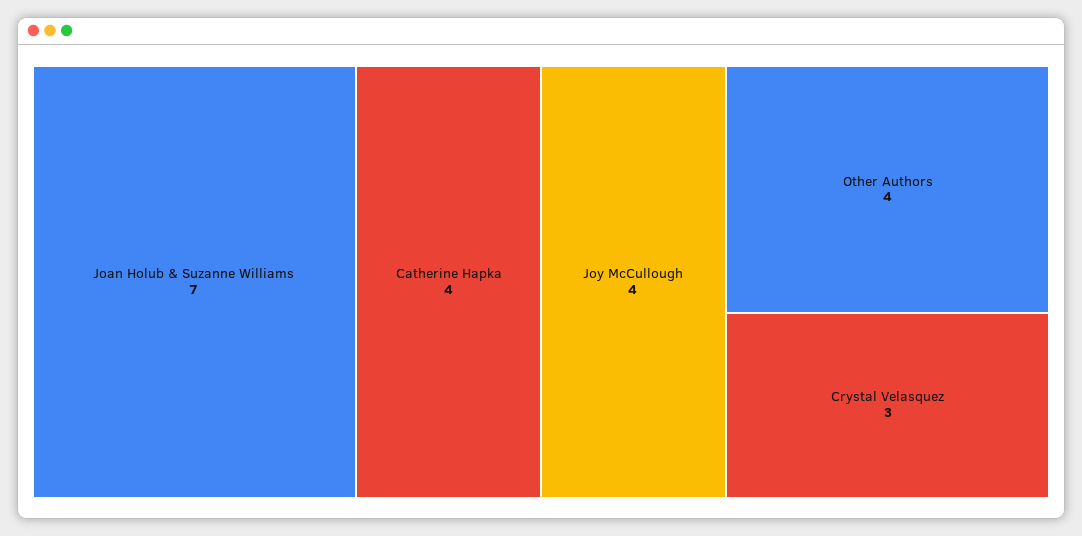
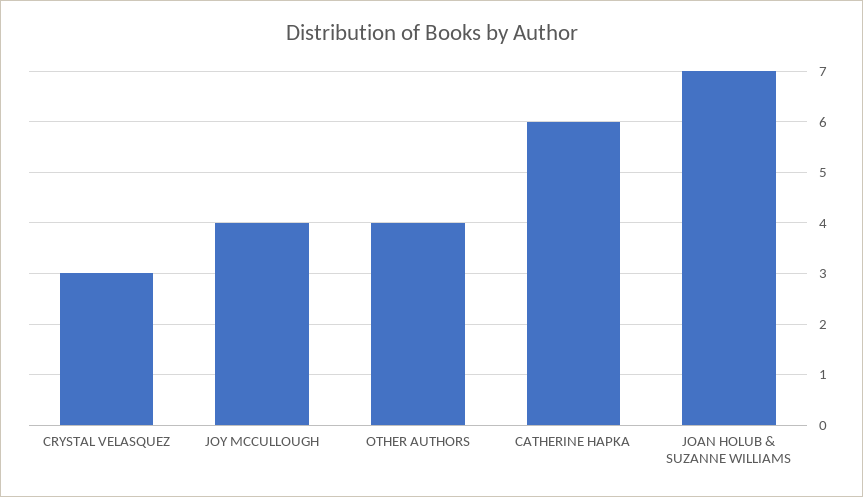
Catherine Hapka: 4 -> 6

